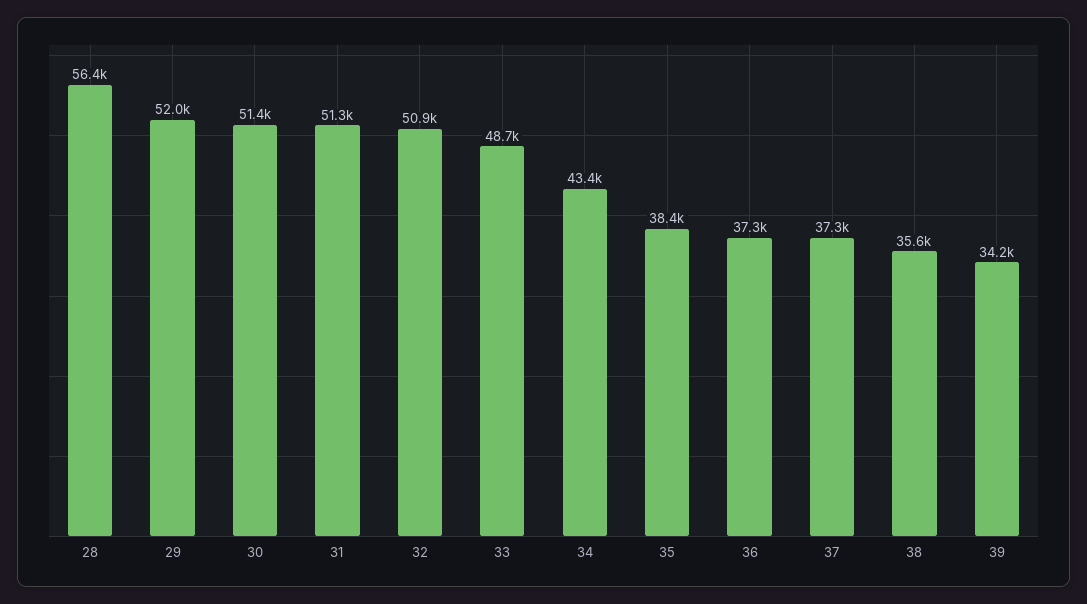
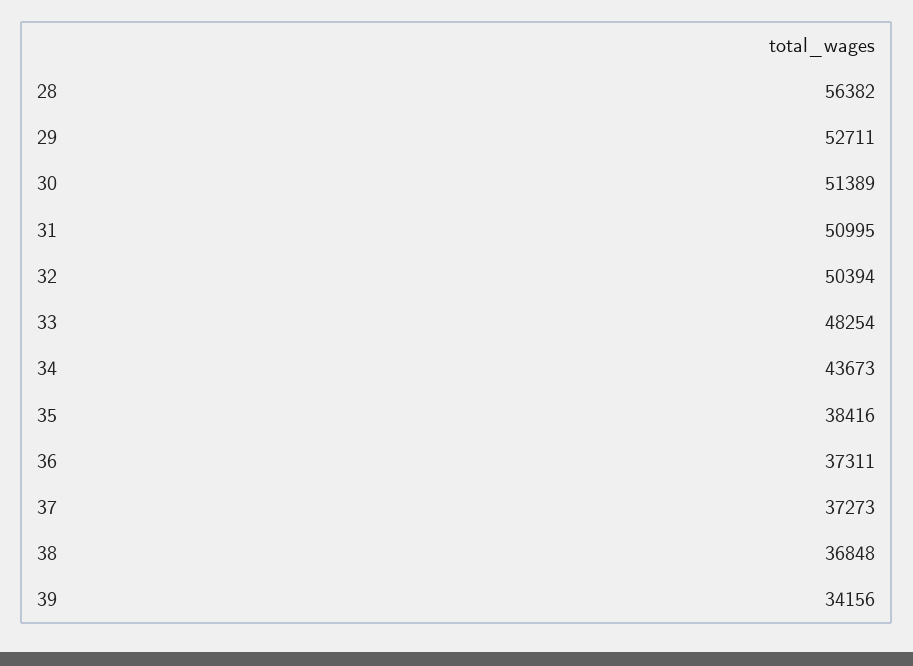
29: 52000 -> 52711
31: 51300 -> 50995
32: 50900 -> 50394
33: 48700 -> 48254
34: 43400 -> 43673
38: 35600 -> 36848

